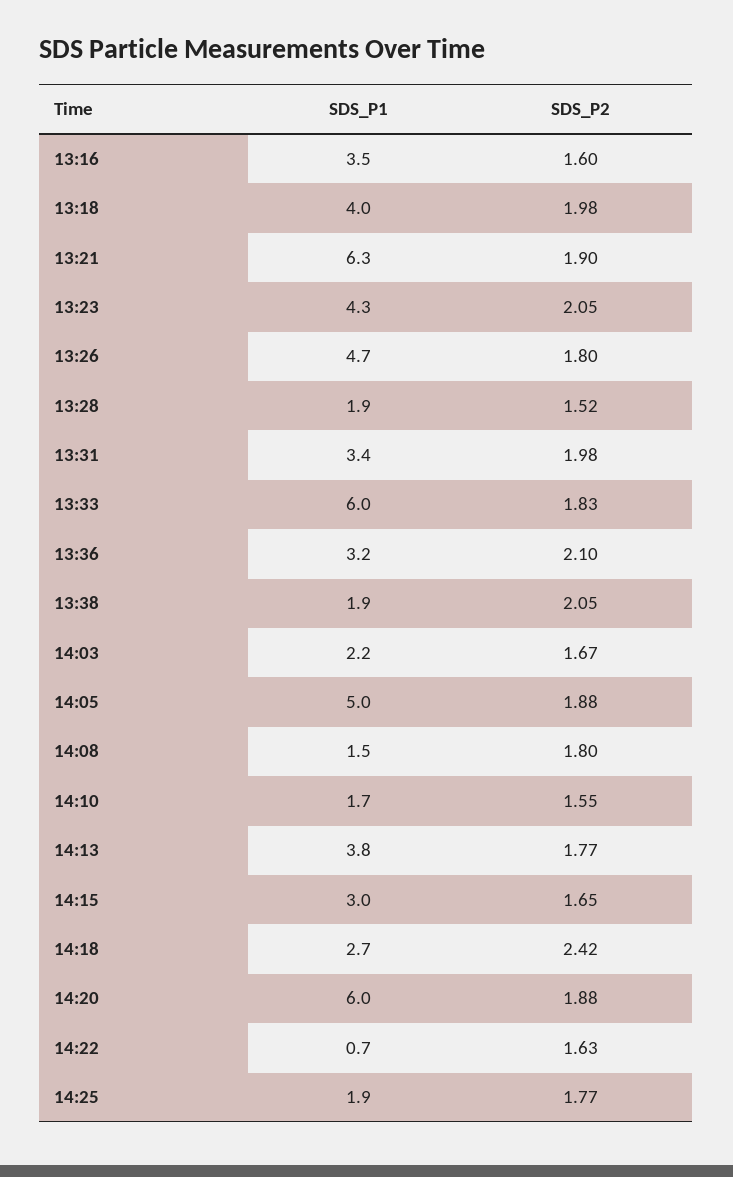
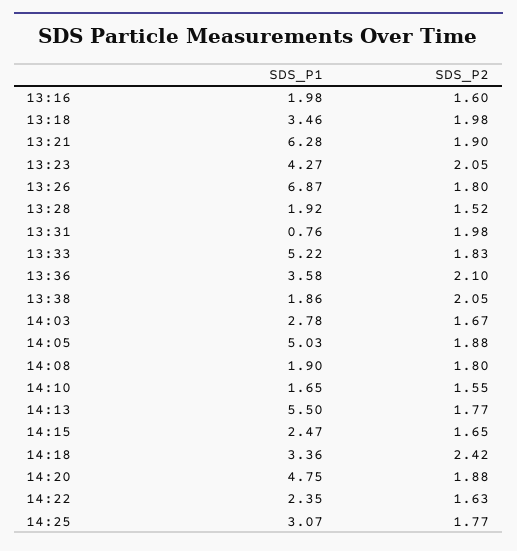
SDS_P1, 13:16: 3.5 -> 1.98
SDS_P1, 13:18: 4 -> 3.46
SDS_P1, 13:26: 4.7 -> 6.87
SDS_P1, 13:31: 3.4 -> 0.76
SDS_P1, 13:33: 6 -> 5.22
SDS_P1, 13:36: 3.2 -> 3.58
SDS_P1, 14:03: 2.2 -> 2.78
SDS_P1, 14:08: 1.5 -> 1.9
SDS_P1, 14:13: 3.8 -> 5.5
SDS_P1, 14:15: 3 -> 2.47
SDS_P1, 14:18: 2.7 -> 3.36
SDS_P1, 14:20: 6 -> 4.75
SDS_P1, 14:22: 0.7 -> 2.35
SDS_P1, 14:25: 1.9 -> 3.07

